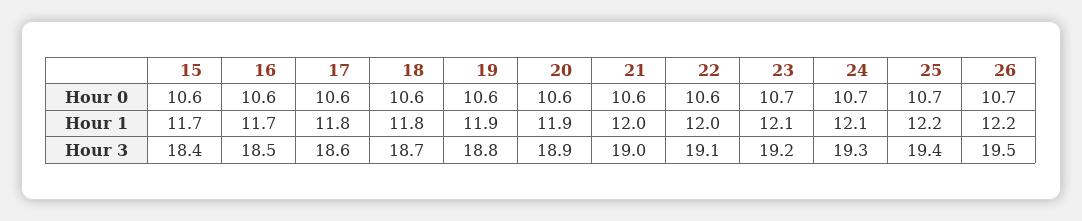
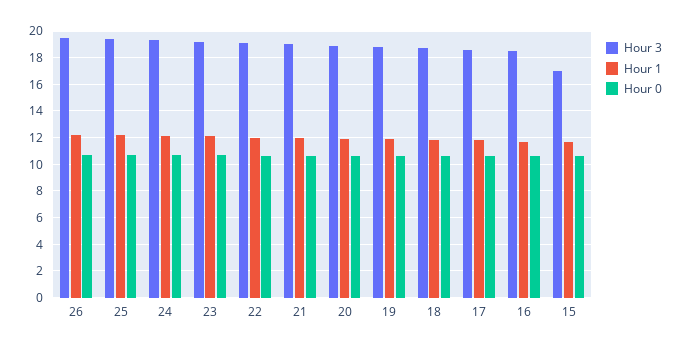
Hour 3, 15: 18.4 -> 17

